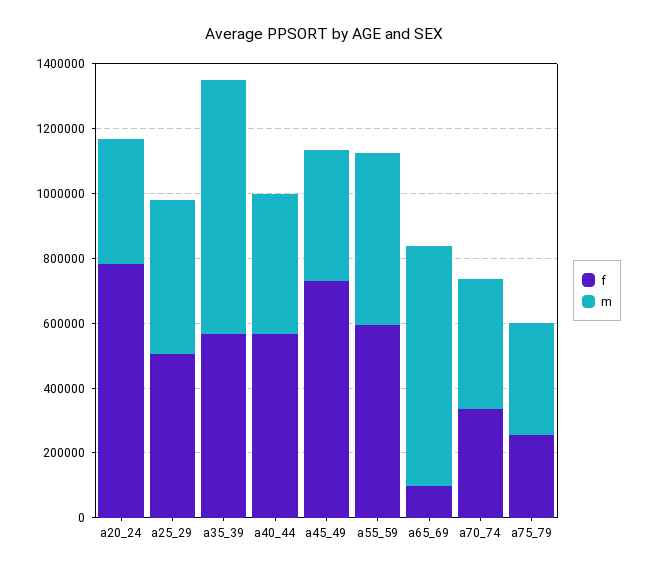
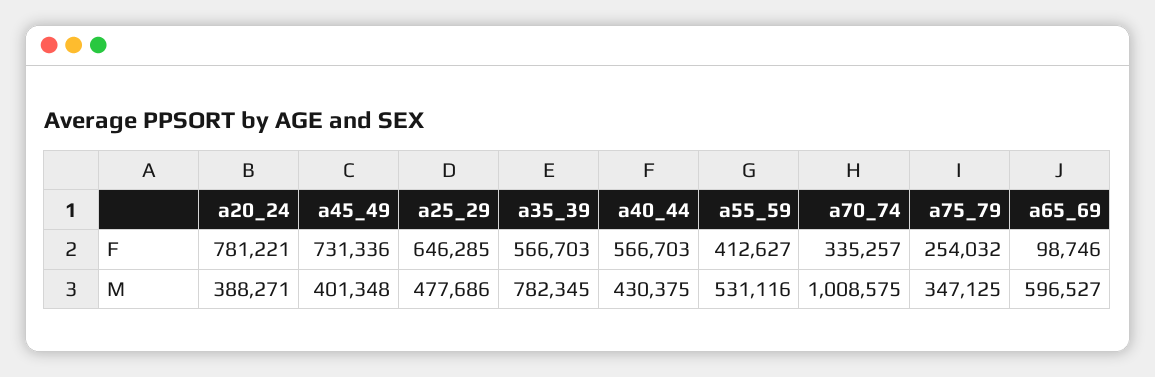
f, a25_29: 500000 -> 646285
f, a55_59: 600000 -> 412627
m, a65_69: 750000 -> 596527
m, a70_74: 400000 -> 1008575

